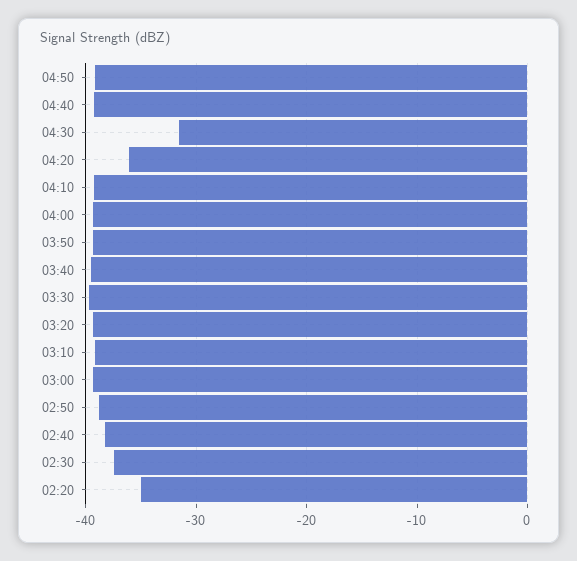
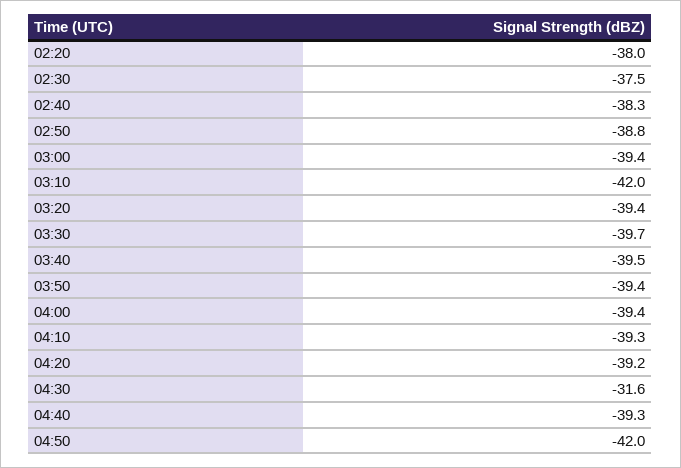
04:50: -39 -> -42
04:20: -36 -> -39.2
03:10: -39 -> -42
02:20: -35 -> -38

